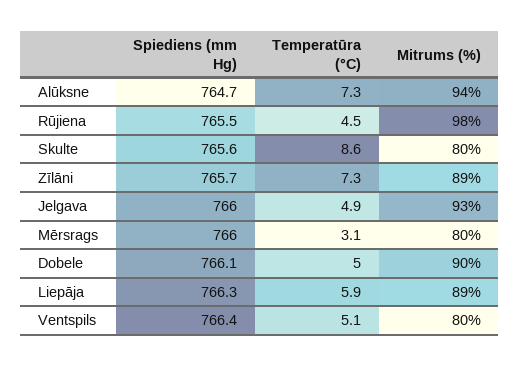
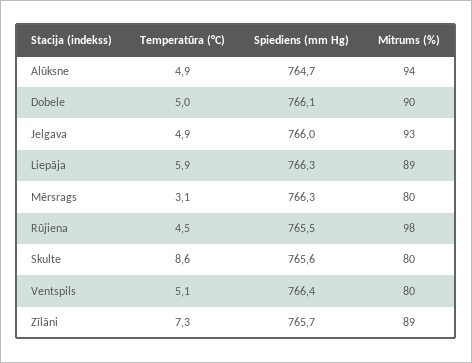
Temperatūra (°C), Alūksne: 7.3 -> 4.9
Spiediens (mm Hg), Mērsrags: 766 -> 766.3

